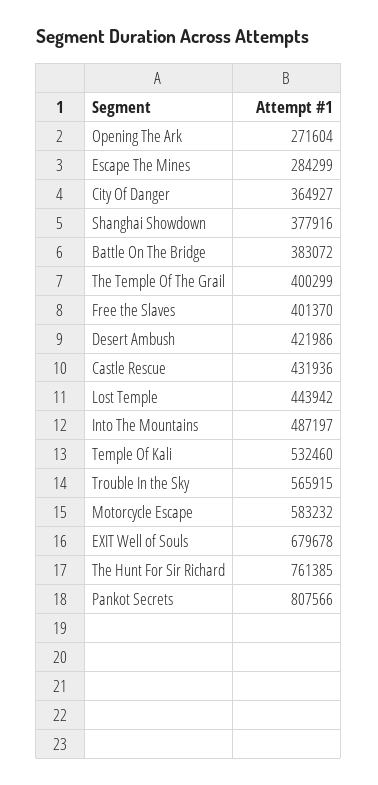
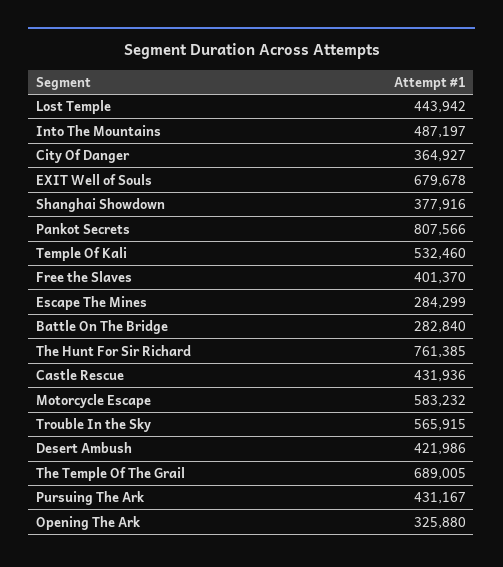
Opening The Ark: 271604 -> 325880
Battle On The Bridge: 383072 -> 282840
The Temple Of The Grail: 400299 -> 689005
Pursuing The Ark: none -> 431167

